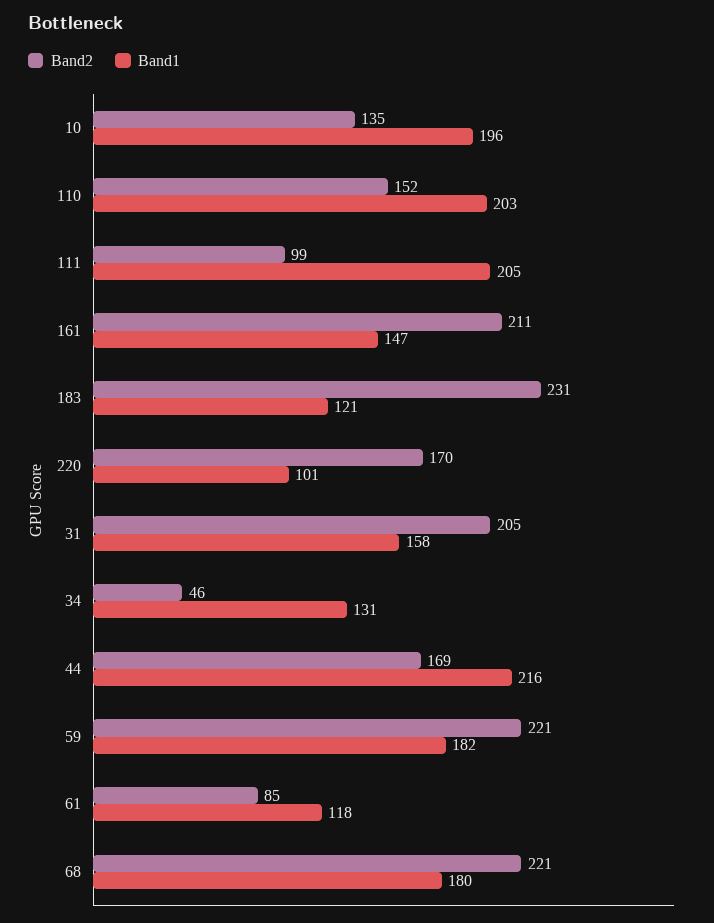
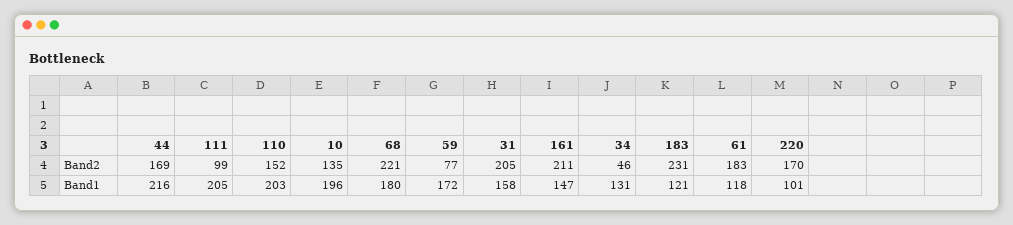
Band2, 59: 221 -> 77
Band1, 59: 182 -> 172
Band2, 61: 85 -> 183

